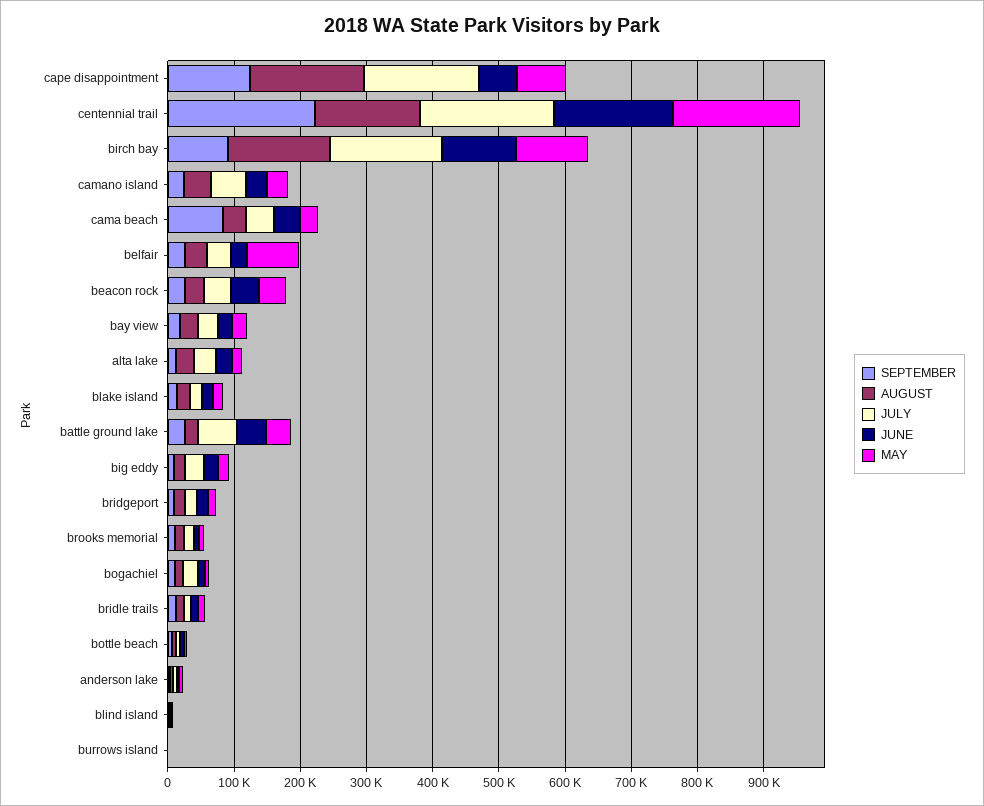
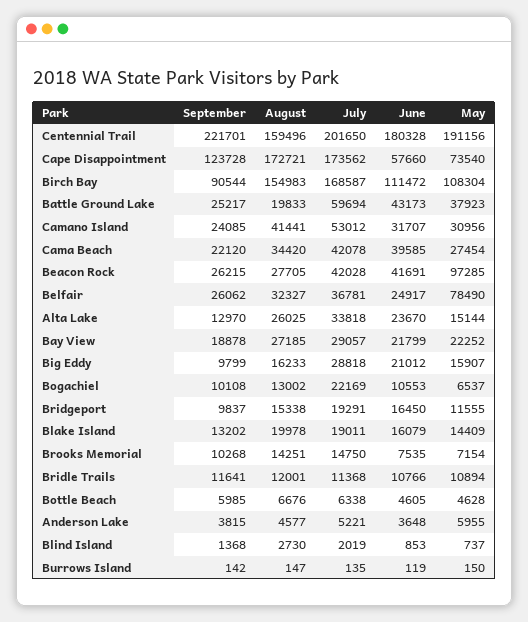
SEPTEMBER, cama beach: 80000 -> 22120
MAY, beacon rock: 40000 -> 97285

